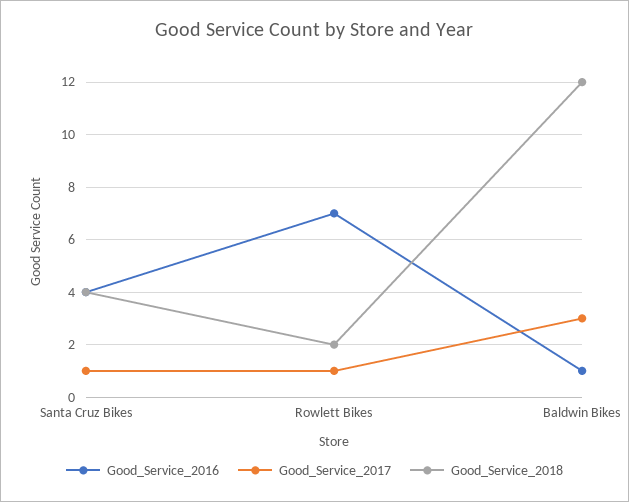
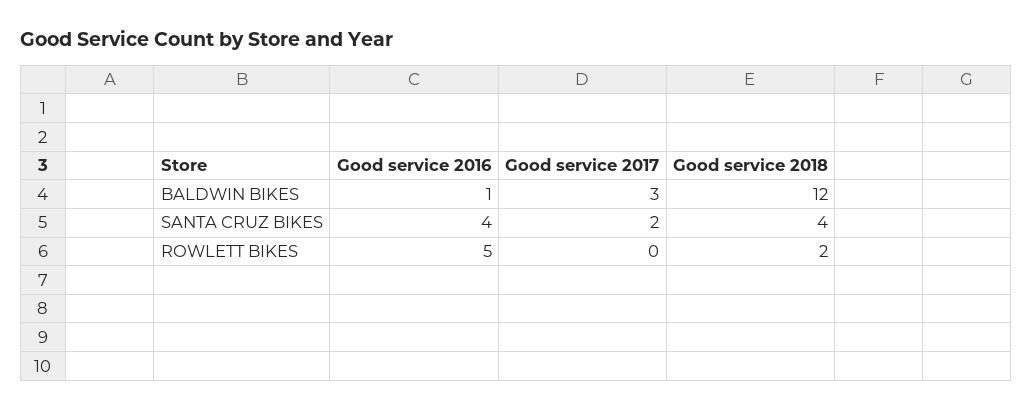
Good_Service_2017, Santa Cruz Bikes: 1 -> 2
Good_Service_2016, Rowlett Bikes: 7 -> 5
Good_Service_2017, Rowlett Bikes: 1 -> 0

